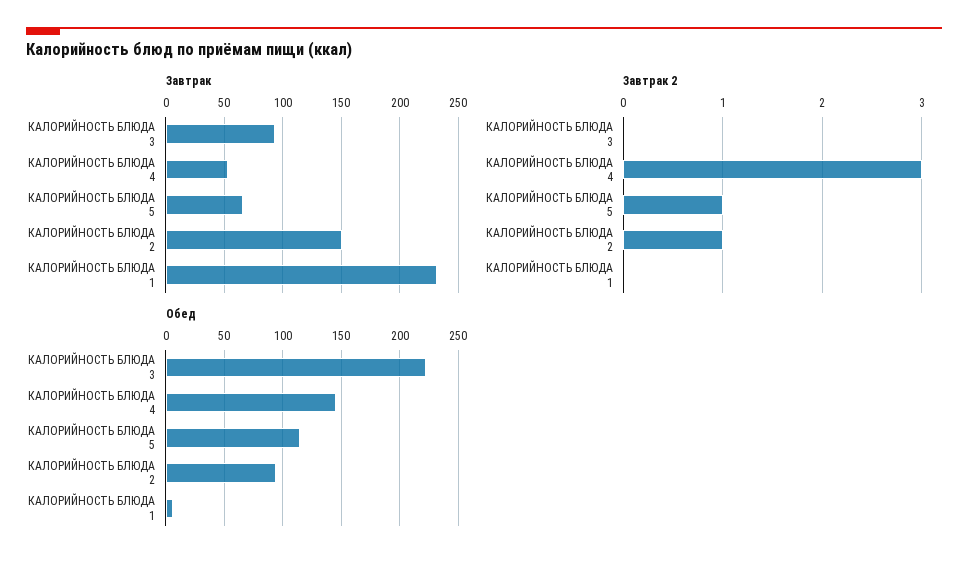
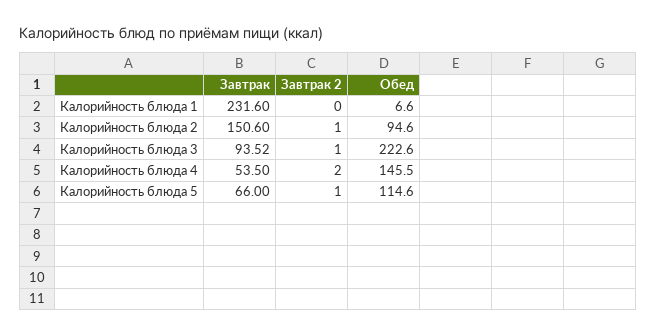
Завтрак 2, КАЛОРИЙНОСТЬ БЛЮДА 3: 0 -> 1
Завтрак 2, КАЛОРИЙНОСТЬ БЛЮДА 4: 3 -> 2

